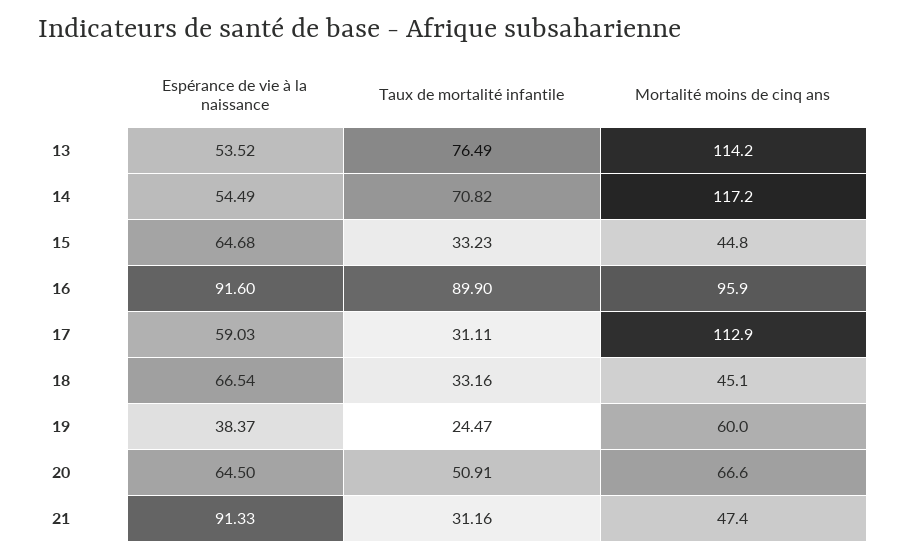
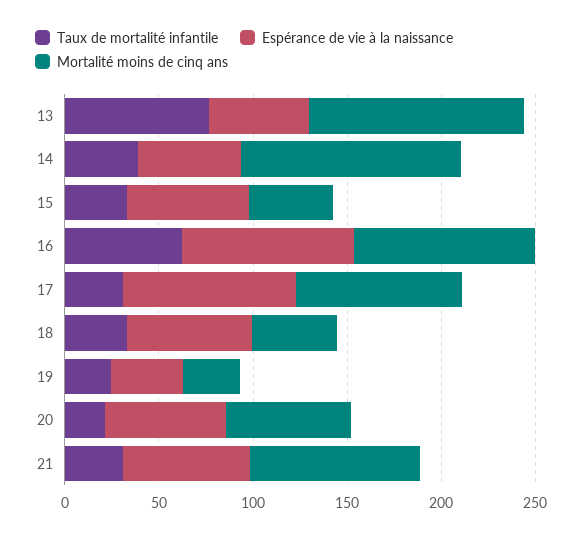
Taux de mortalité infantile, 14: 70.82 -> 40
Taux de mortalité infantile, 16: 89.9 -> 60
Espérance de vie à la naissance, 17: 59.03 -> 90
Mortalité moins de cinq ans, 17: 112.9 -> 90
Mortalité moins de cinq ans, 19: 60 -> 30
Taux de mortalité infantile, 20: 50.91 -> 20
Espérance de vie à la naissance, 21: 91.33 -> 70
Mortalité moins de cinq ans, 21: 47.4 -> 90

